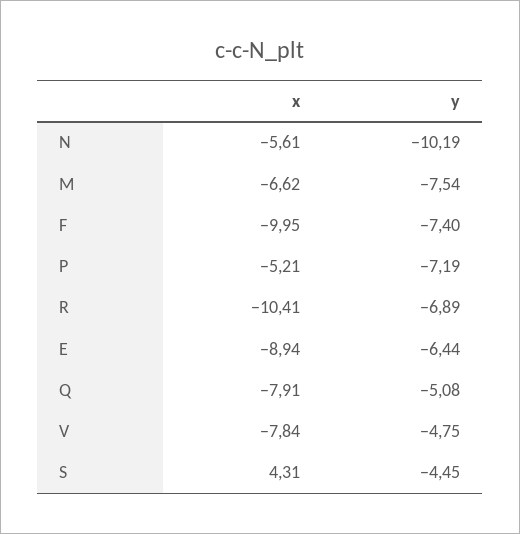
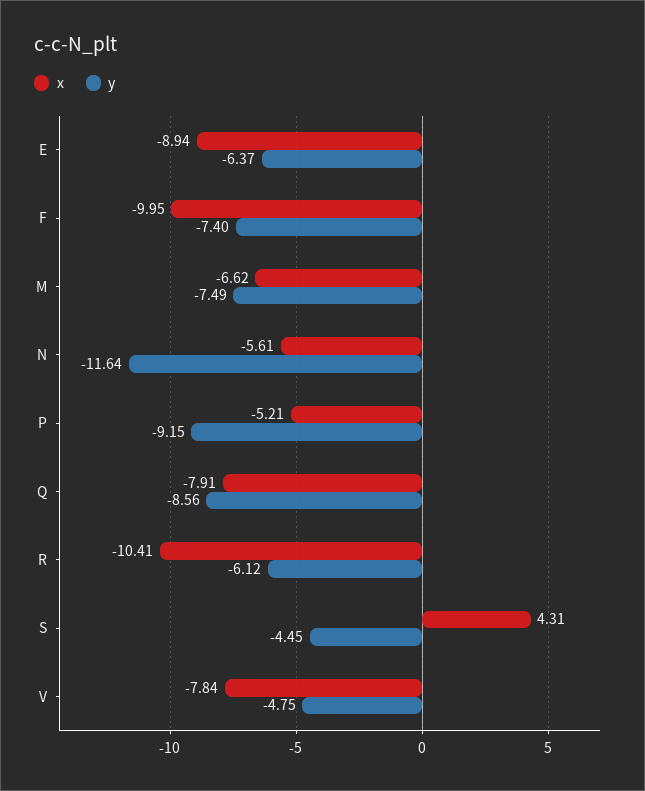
y, N: -10.19 -> -11.64
y, M: -7.54 -> -7.49
y, P: -7.19 -> -9.15
y, R: -6.89 -> -6.12
y, E: -6.44 -> -6.37
y, Q: -5.08 -> -8.56

